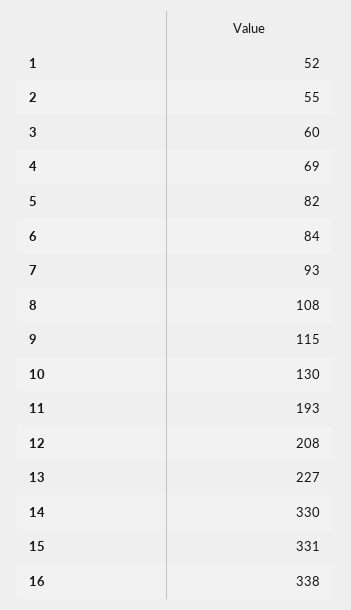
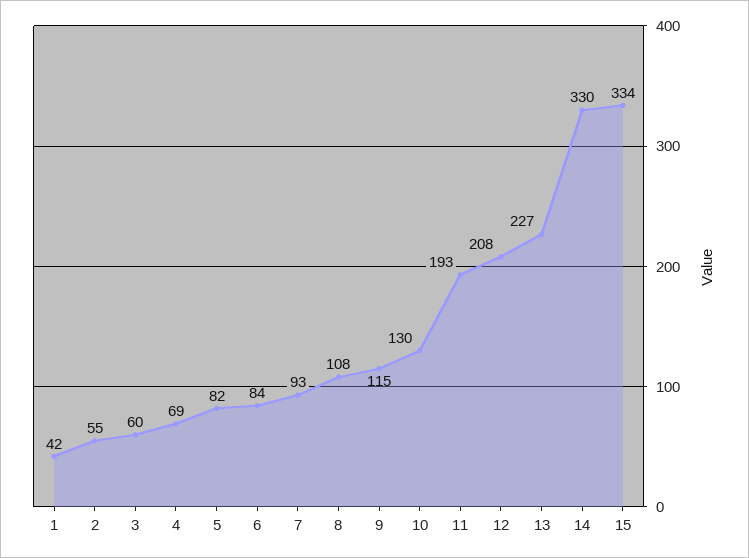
1: 52 -> 42
15: 331 -> 334
16: 338 -> none

